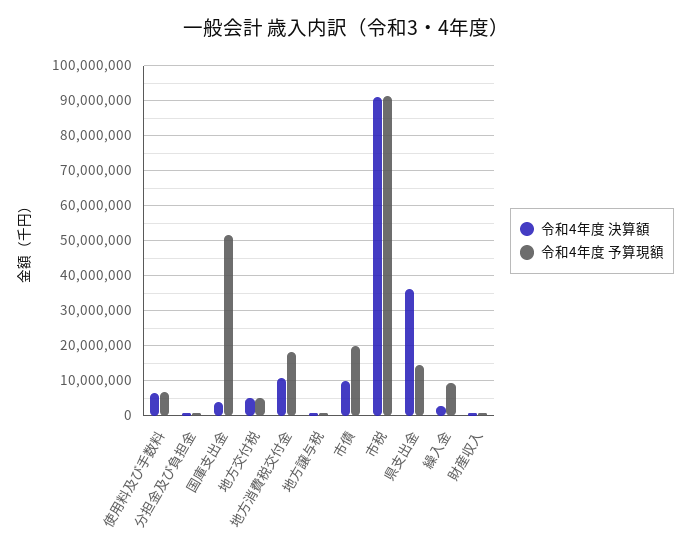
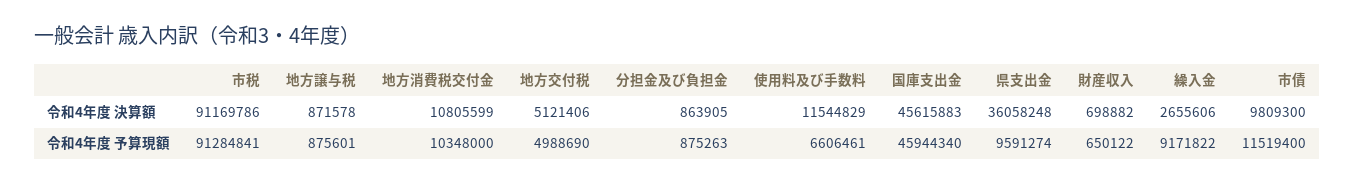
令和4年度 決算額, 使用料及び手数料: 6000000 -> 11544829
令和4年度 決算額, 国庫支出金: 4000000 -> 45615883
令和4年度 予算現額, 国庫支出金: 52000000 -> 45944340
令和4年度 予算現額, 地方消費税交付金: 18000000 -> 10348000
令和4年度 予算現額, 市債: 20000000 -> 11519400
令和4年度 予算現額, 県支出金: 14000000 -> 9591274

